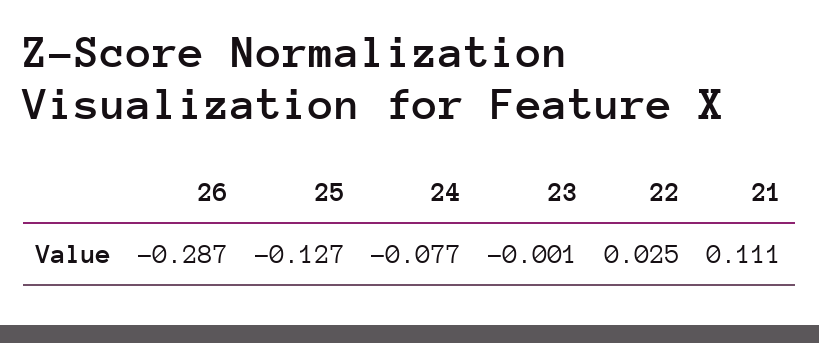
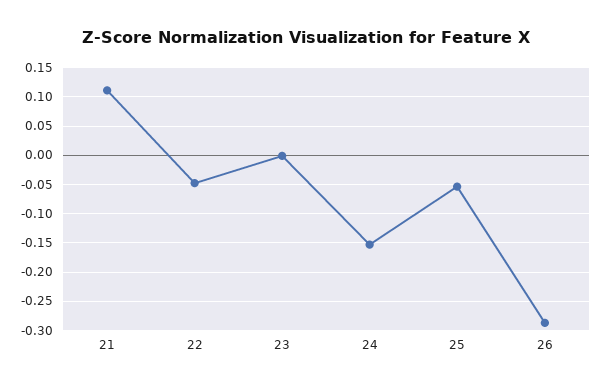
25: -0.127 -> -0.05
24: -0.077 -> -0.15
22: 0.025 -> -0.05

